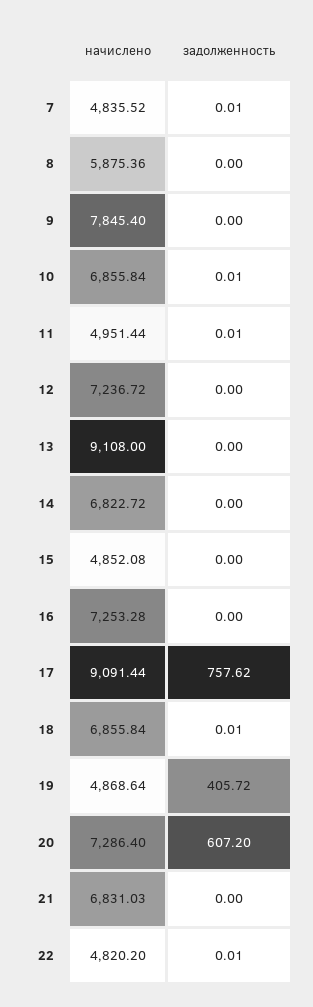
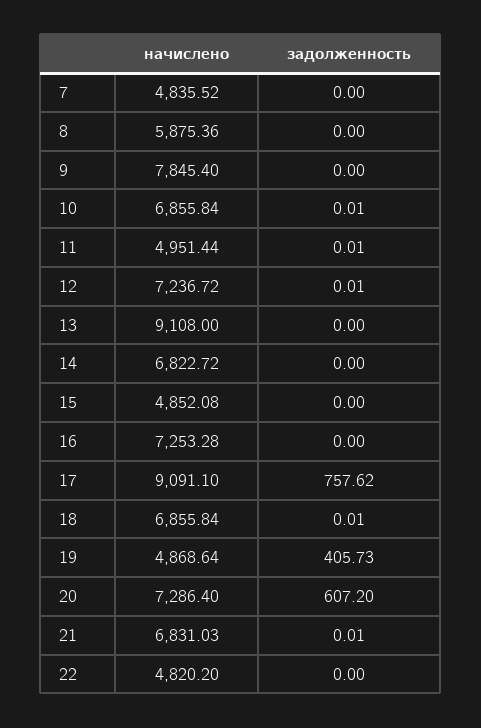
задолженность, 7: 0.01 -> 0
задолженность, 12: 0 -> 0.01
начислено, 17: 9091.44 -> 9091.1
задолженность, 19: 405.72 -> 405.73
задолженность, 21: 0 -> 0.01
задолженность, 22: 0.01 -> 0

